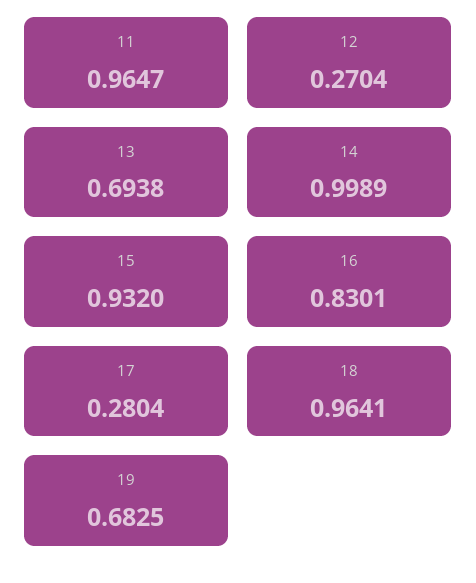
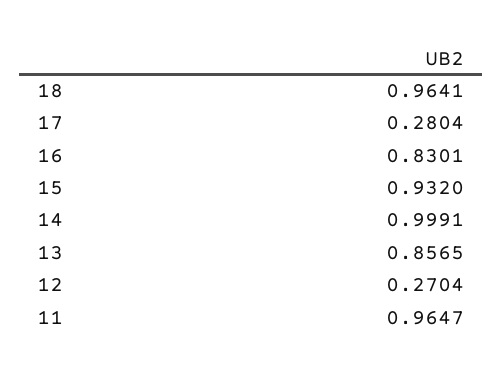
13: 0.6938 -> 0.8565
14: 0.9989 -> 0.9991
19: 0.6825 -> none

